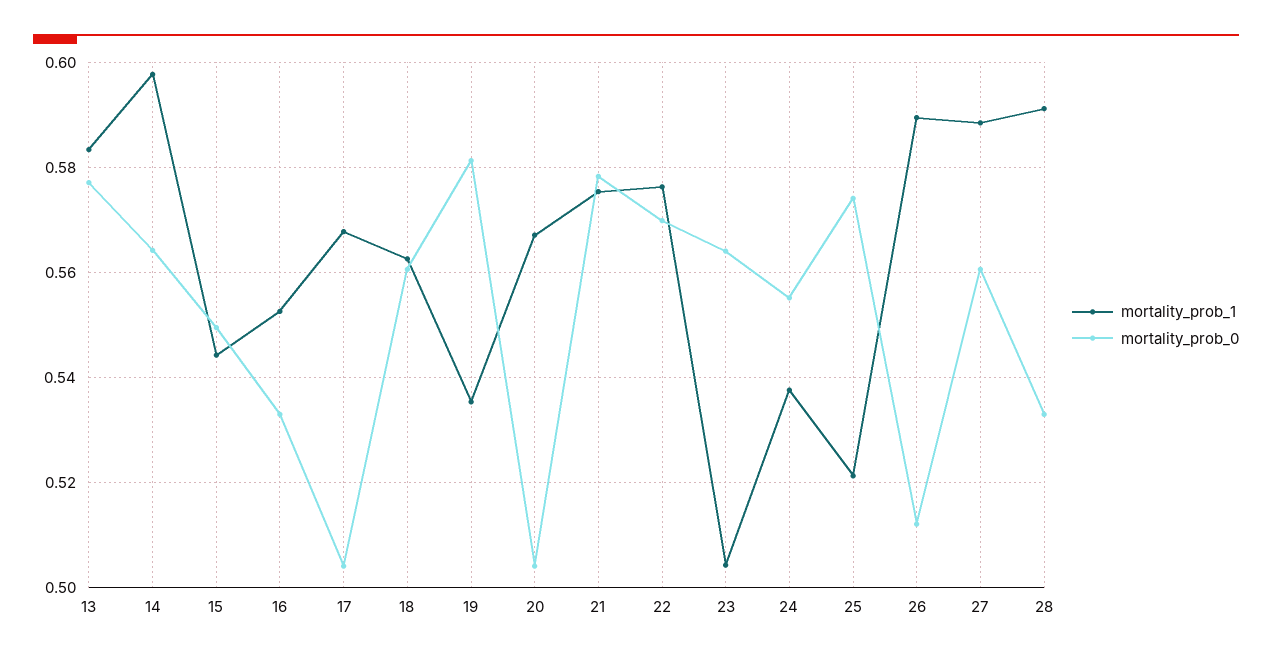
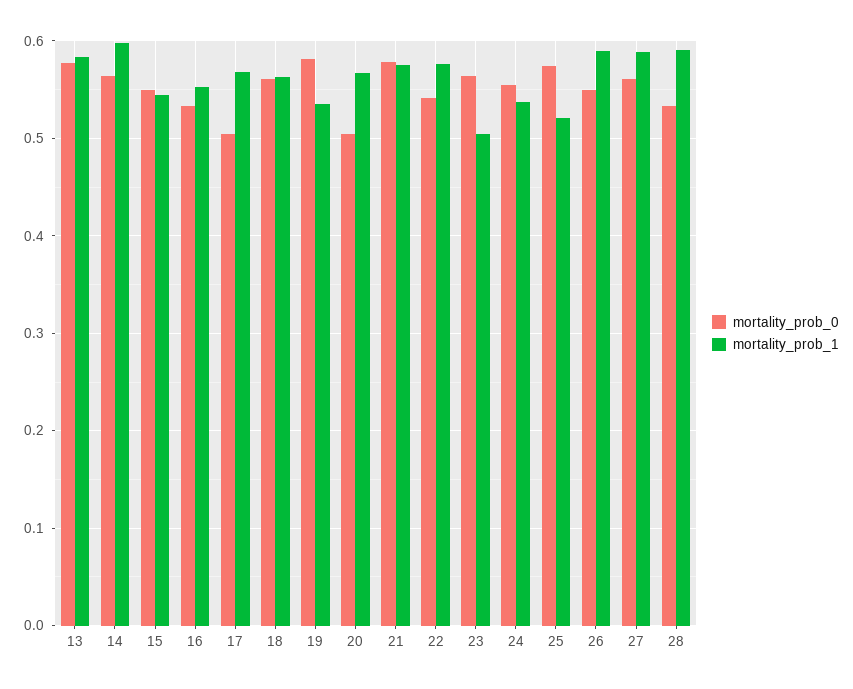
mortality_prob_0, 22: 0.57 -> 0.54
mortality_prob_0, 26: 0.512 -> 0.55

